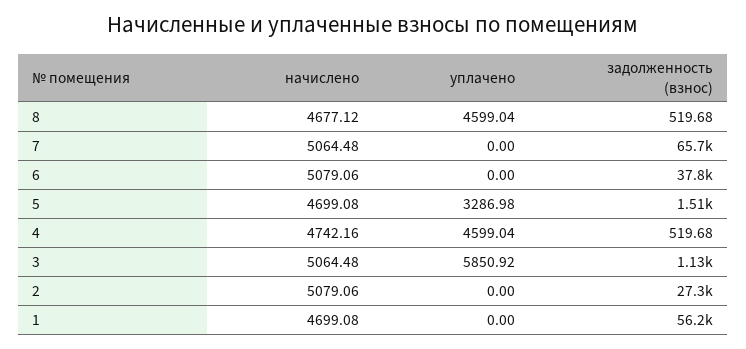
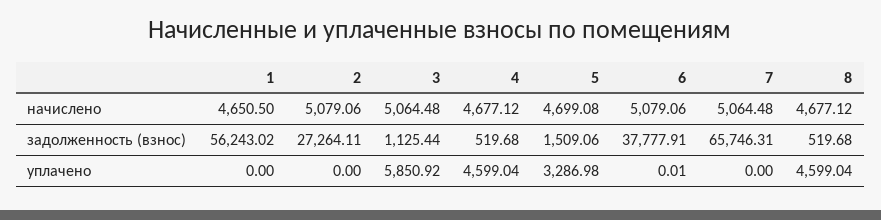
уплачено, 6: 0 -> 0.01
начислено, 4: 4742.16 -> 4677.12
начислено, 1: 4699.08 -> 4650.5

